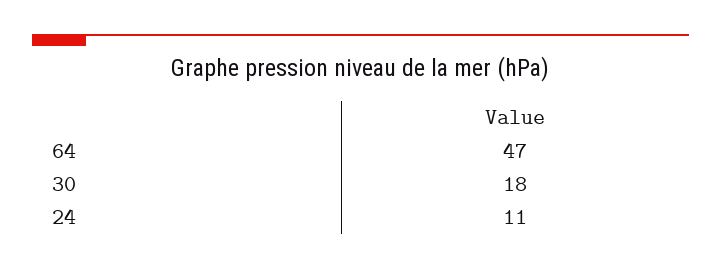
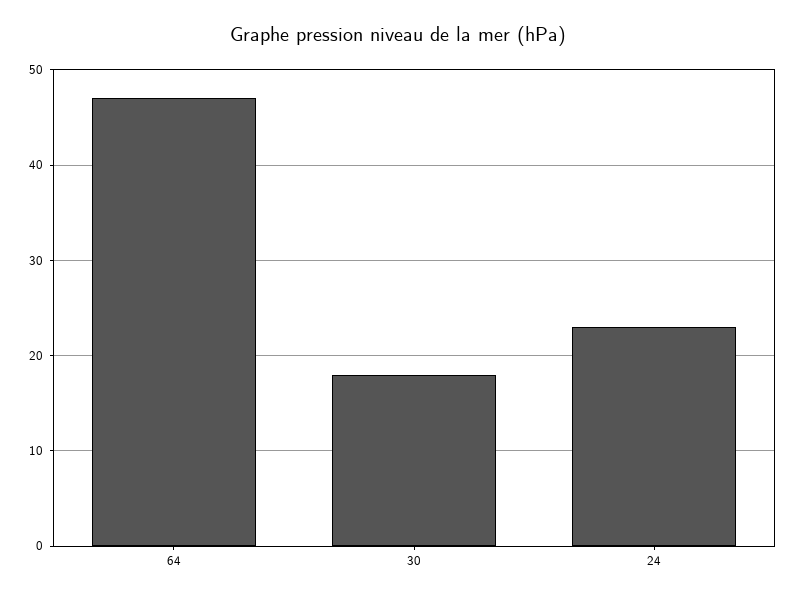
24: 11 -> 23

